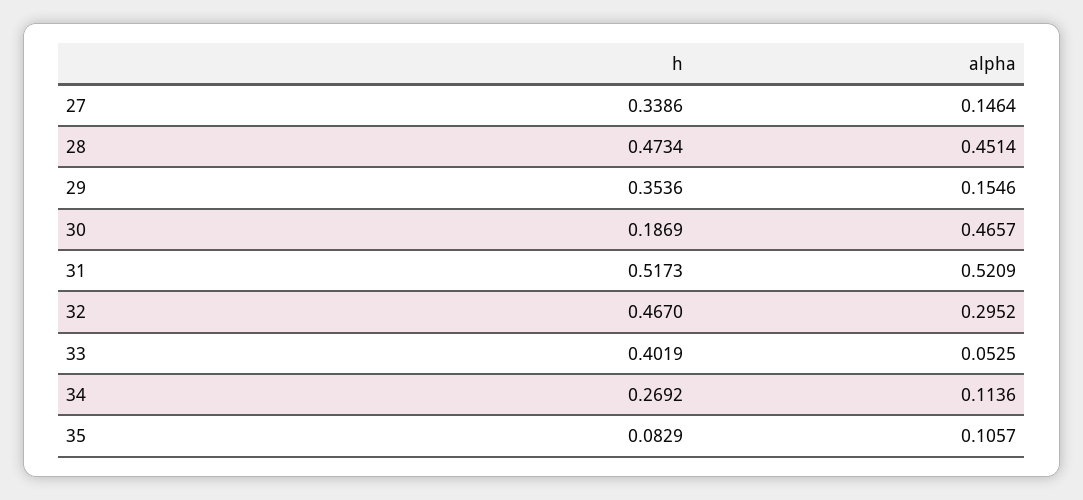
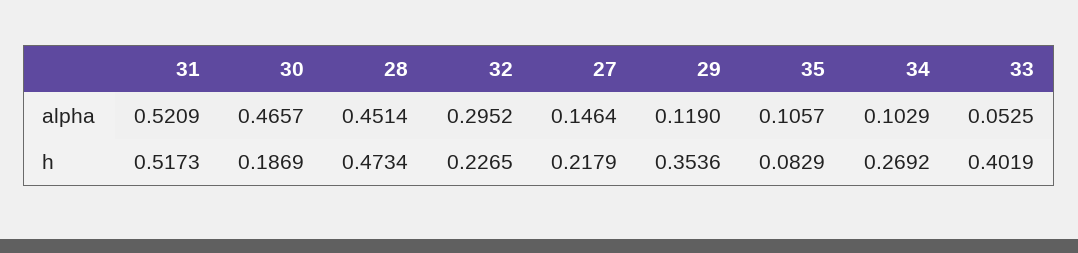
h, 27: 0.3386 -> 0.2179
alpha, 29: 0.1546 -> 0.119
h, 32: 0.467 -> 0.2265
alpha, 34: 0.1136 -> 0.1029

